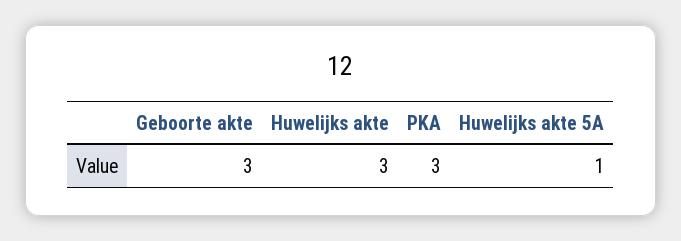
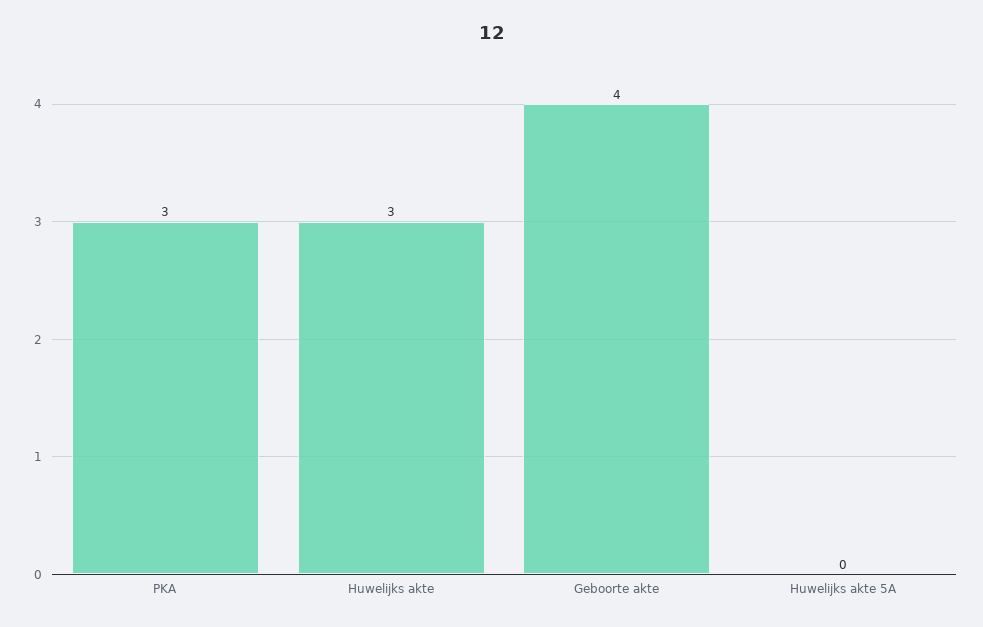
Geboorte akte: 3 -> 4
Huwelijks akte 5A: 1 -> 0

